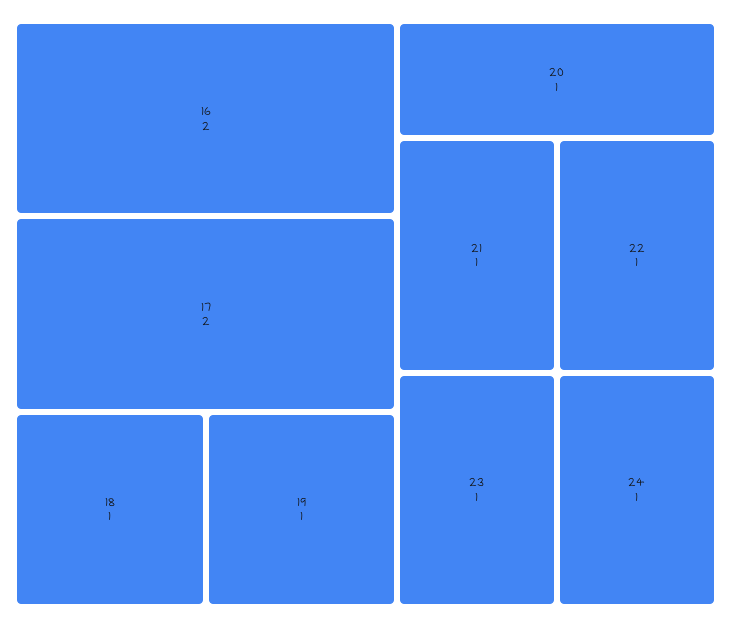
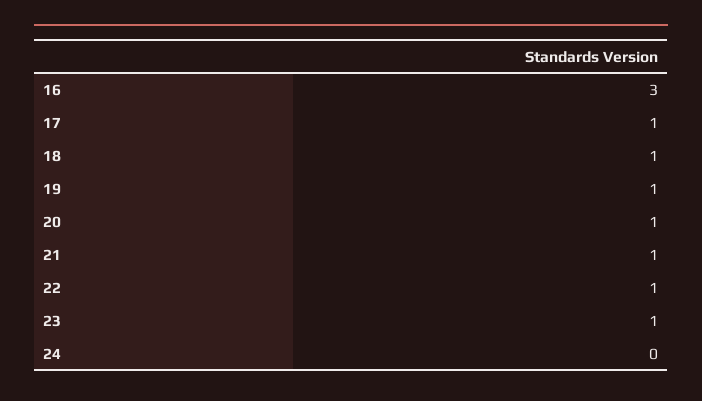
16: 2 -> 3
17: 2 -> 1
24: 1 -> 0

